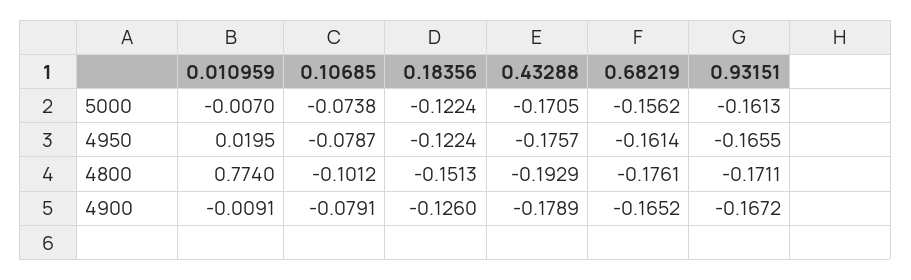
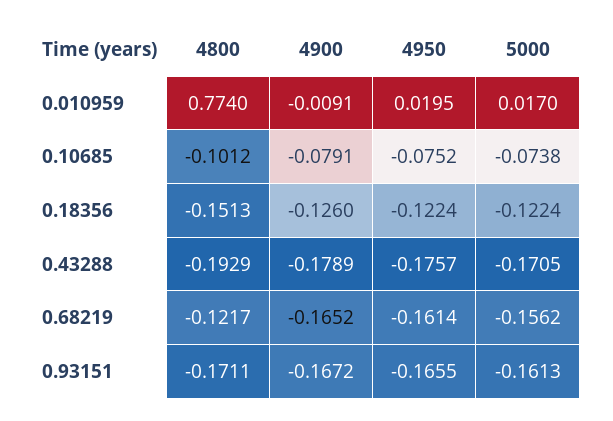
0.010959, 5000: -0.007 -> 0.017
0.10685, 4950: -0.0787 -> -0.0752
0.68219, 4800: -0.1761 -> -0.1217

